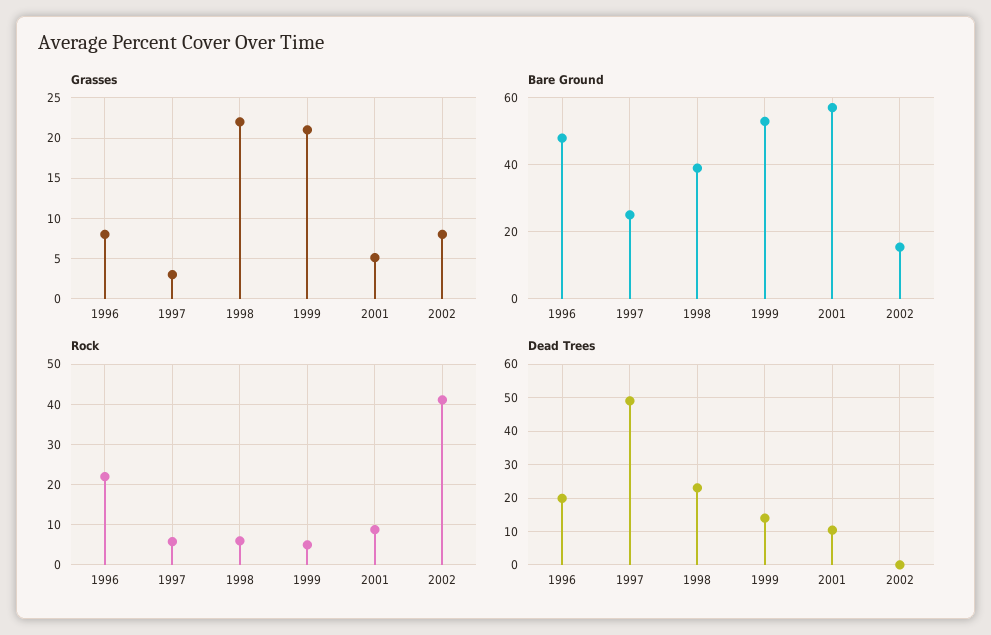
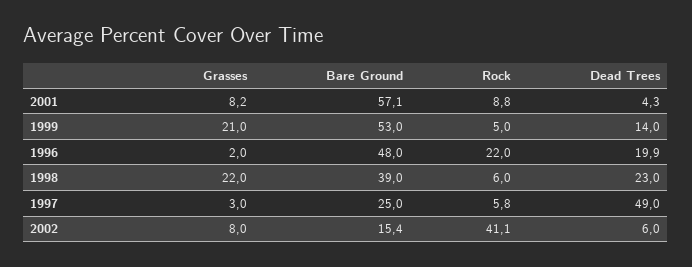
Grasses, 1996: 8 -> 2
Grasses, 2001: 5 -> 8.2
Dead Trees, 2001: 10 -> 4.3
Dead Trees, 2002: 0 -> 6

